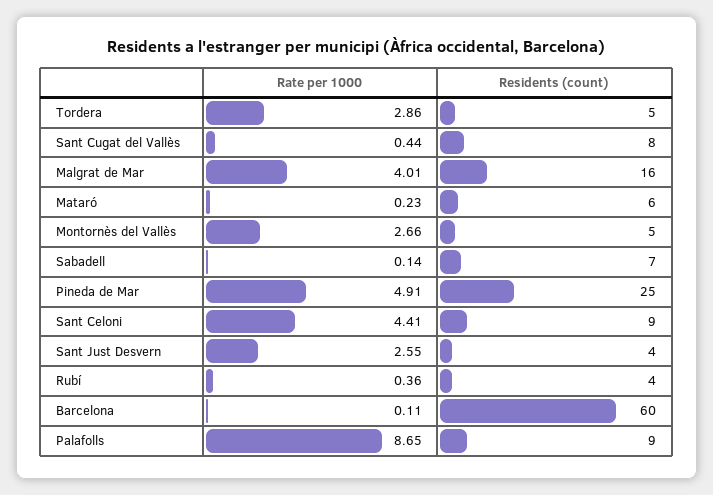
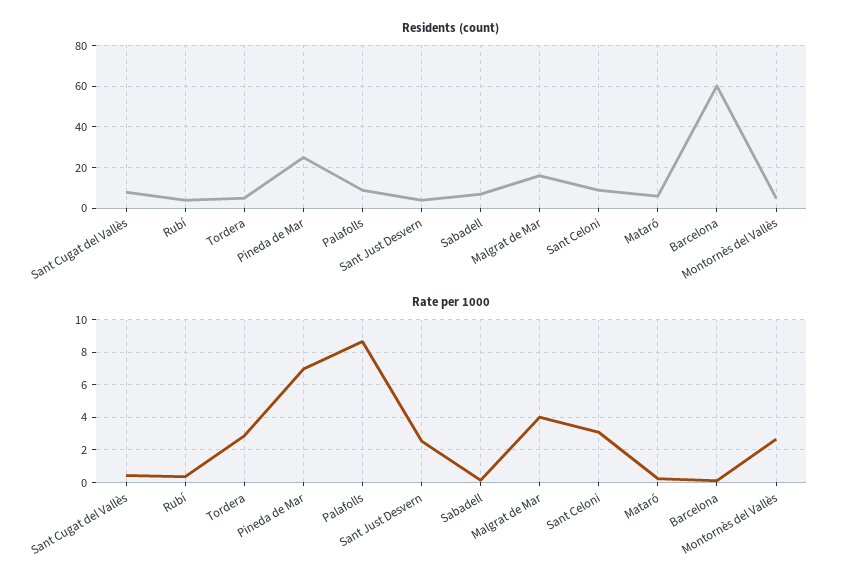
Rate per 1000, Pineda de Mar: 4.91 -> 7
Rate per 1000, Sant Celoni: 4.41 -> 3

